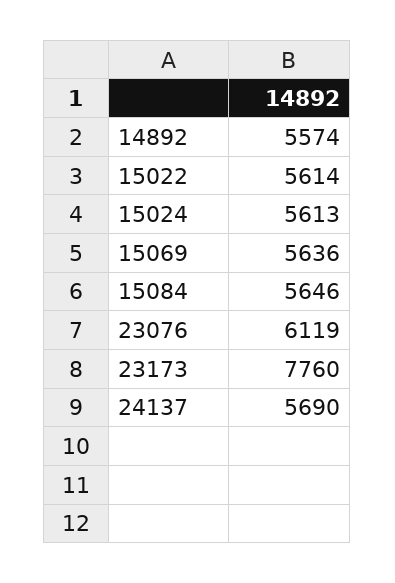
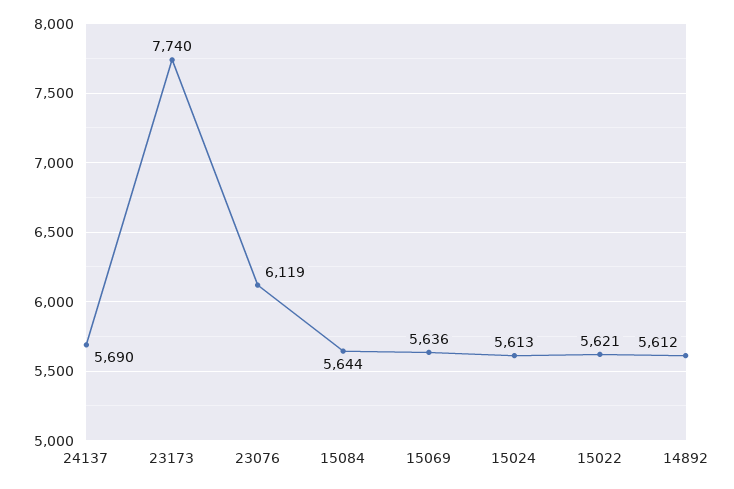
14892: 5574 -> 5612
15022: 5614 -> 5621
15084: 5646 -> 5644
23173: 7760 -> 7740

